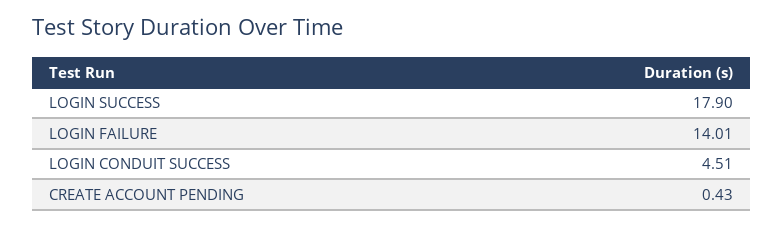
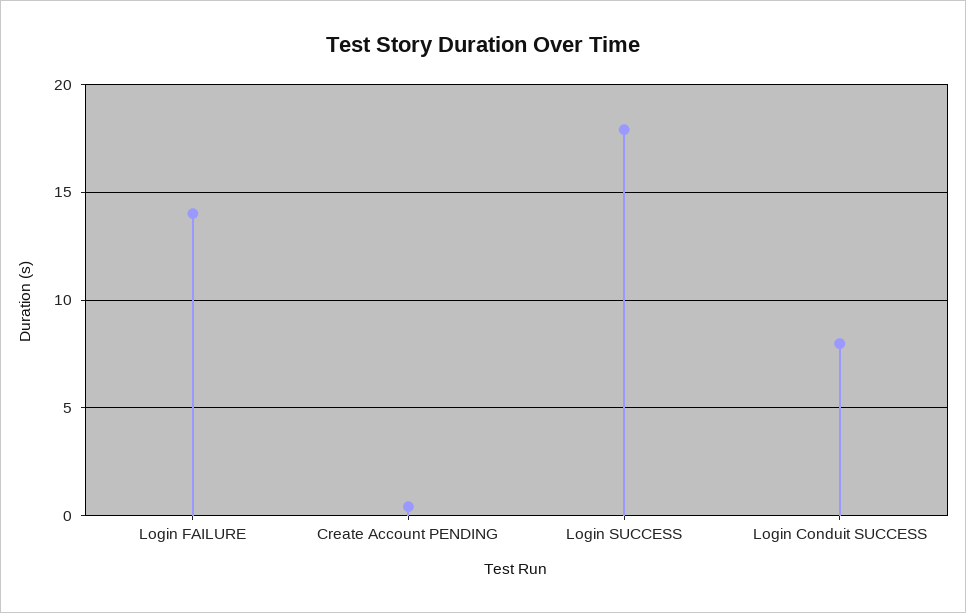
LOGIN CONDUIT SUCCESS: 4.51 -> 8

